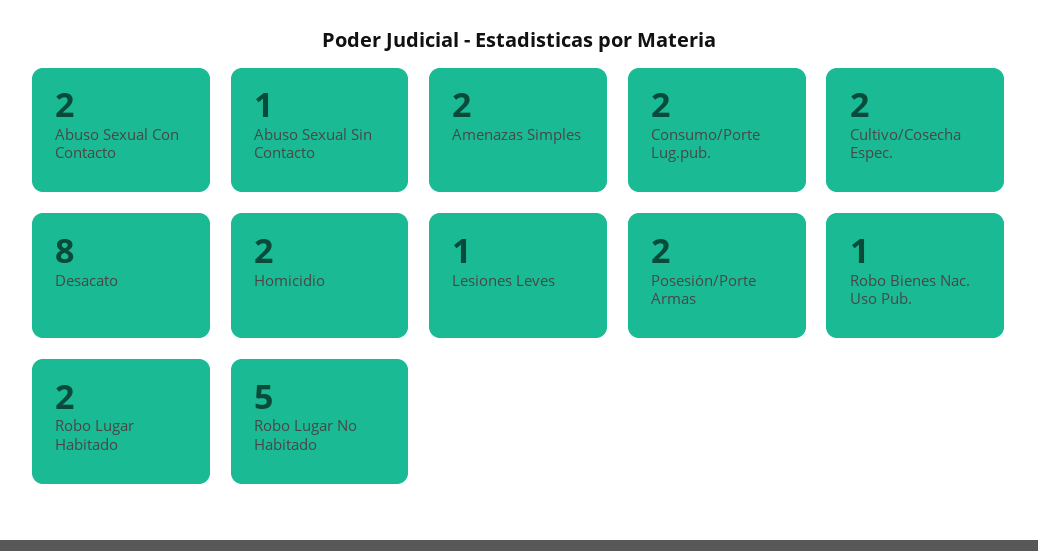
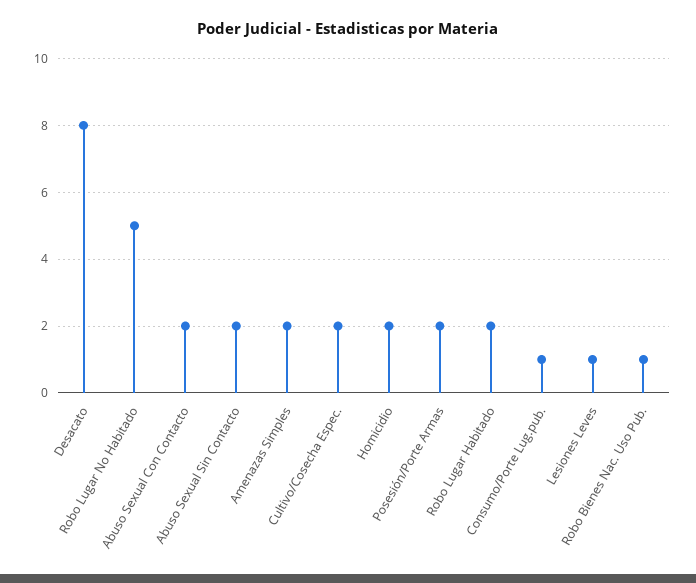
Abuso Sexual Sin Contacto: 1 -> 2
Consumo/Porte Lug.pub.: 2 -> 1

